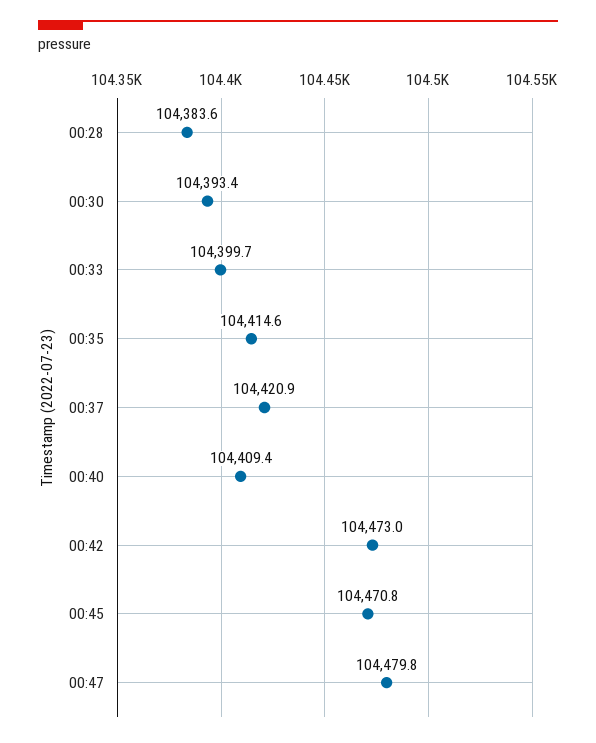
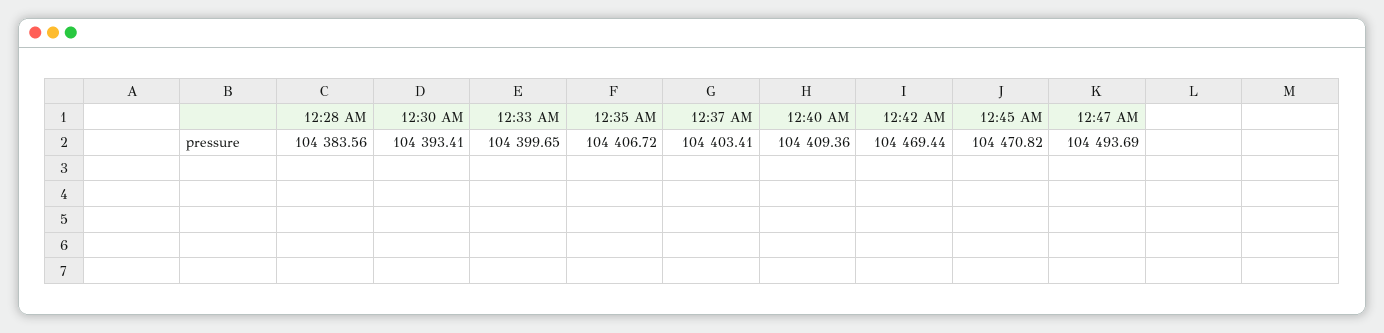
00:35: 104414.6 -> 104406.72
00:37: 104420.9 -> 104403.41
00:42: 104473 -> 104469.44
00:47: 104479.8 -> 104493.69

